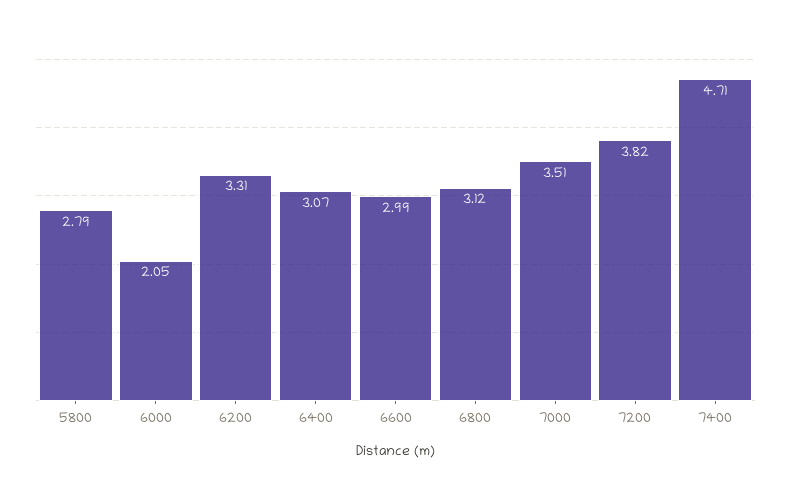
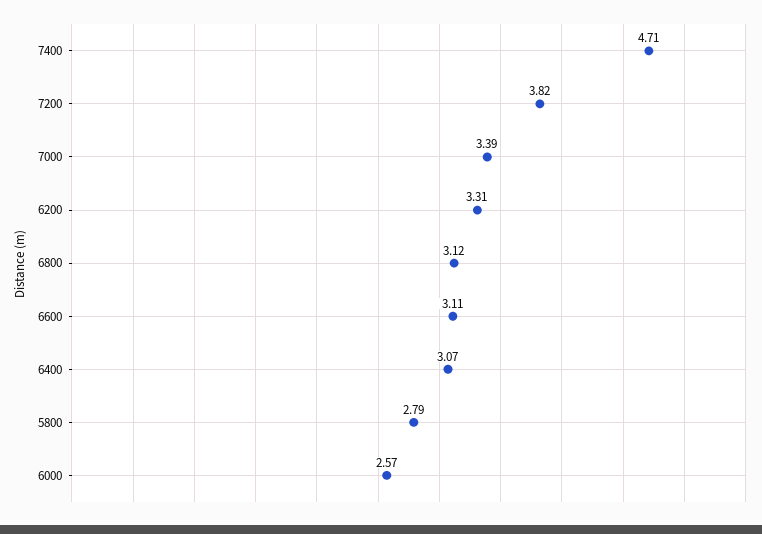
6000: 2.05 -> 2.57
6600: 2.99 -> 3.11
7000: 3.51 -> 3.39

